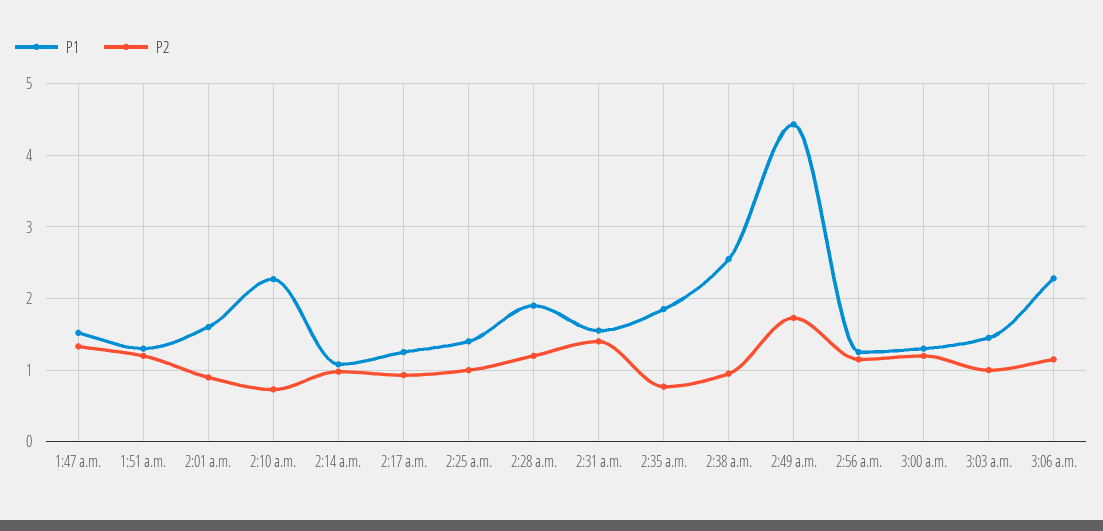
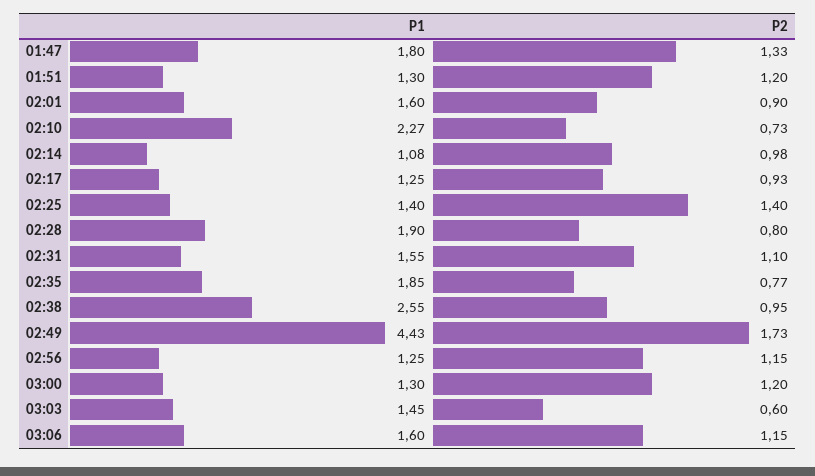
P1, 1:47 a.m.: 1.5 -> 1.8
P2, 2:25 a.m.: 1 -> 1.4
P2, 2:28 a.m.: 1.2 -> 0.8
P2, 2:31 a.m.: 1.4 -> 1.1
P2, 3:03 a.m.: 1 -> 0.6
P1, 3:06 a.m.: 2.3 -> 1.6

